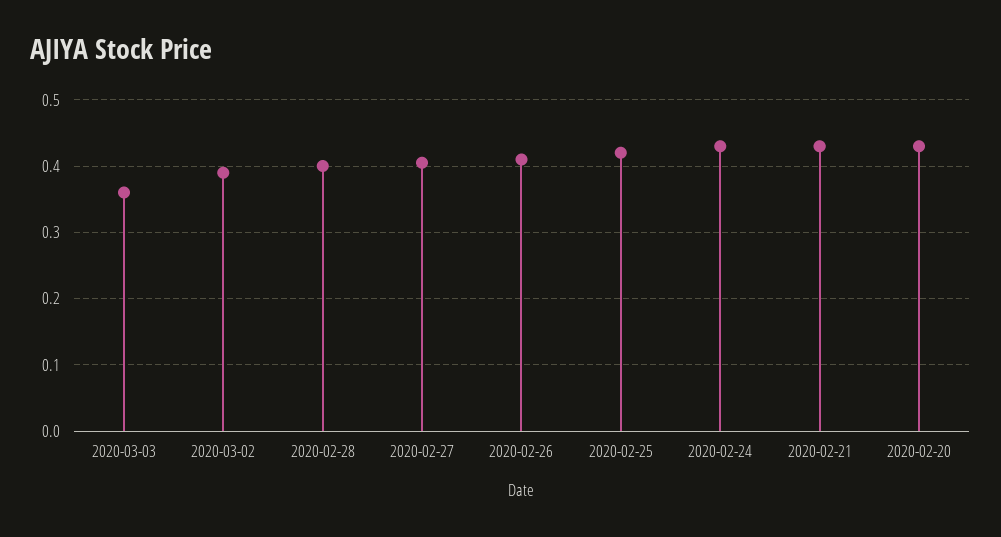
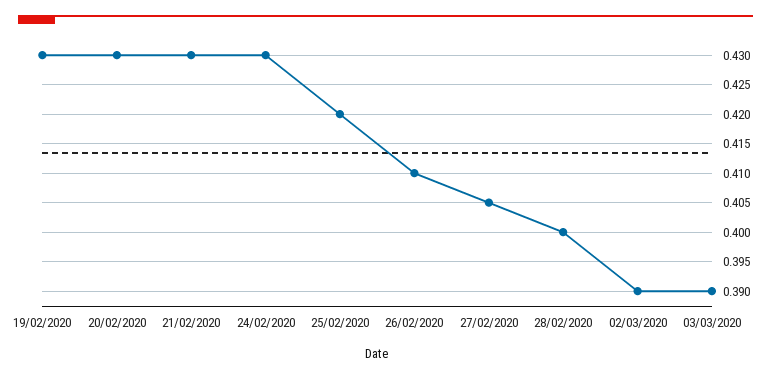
2020-03-03: 0.36 -> 0.39
19/02/2020: none -> 0.43

